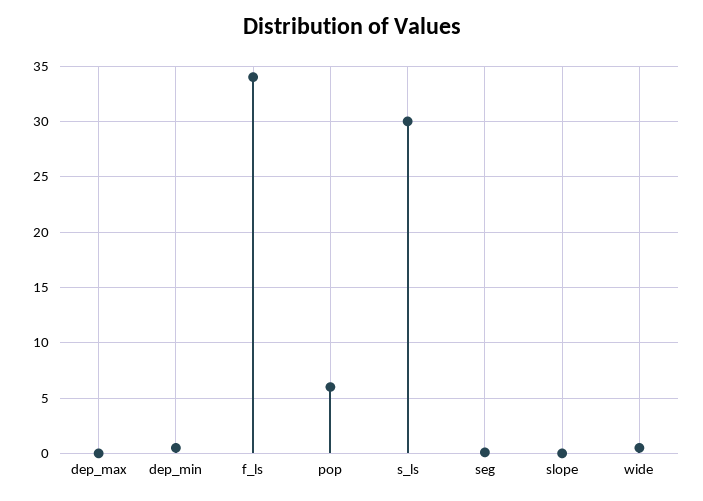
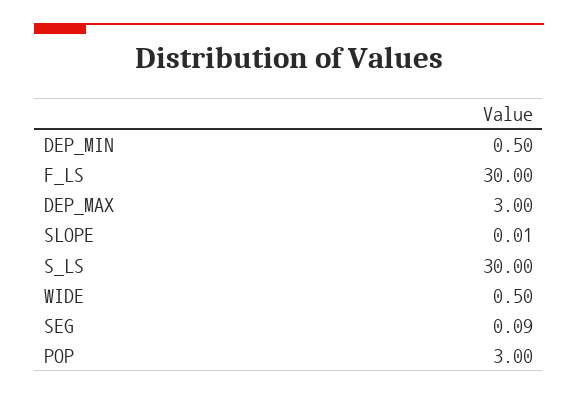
dep_max: 0 -> 3
f_ls: 34 -> 30
pop: 6 -> 3

